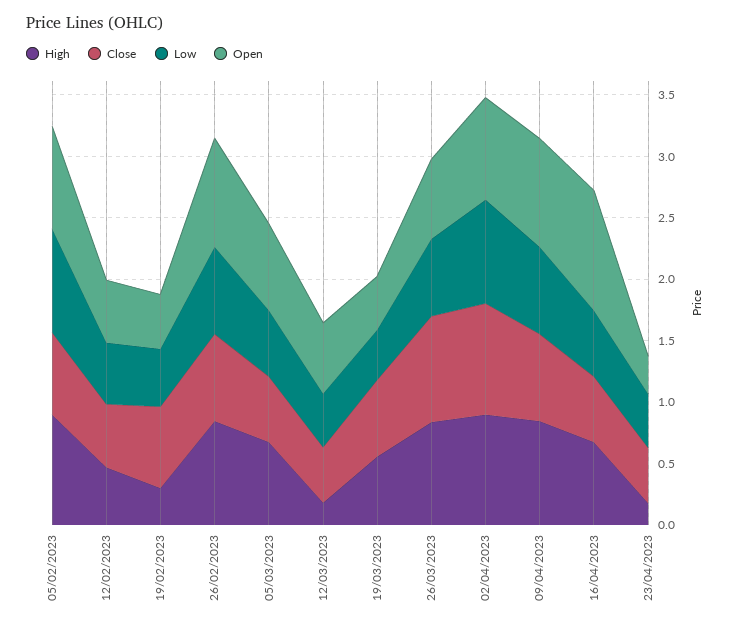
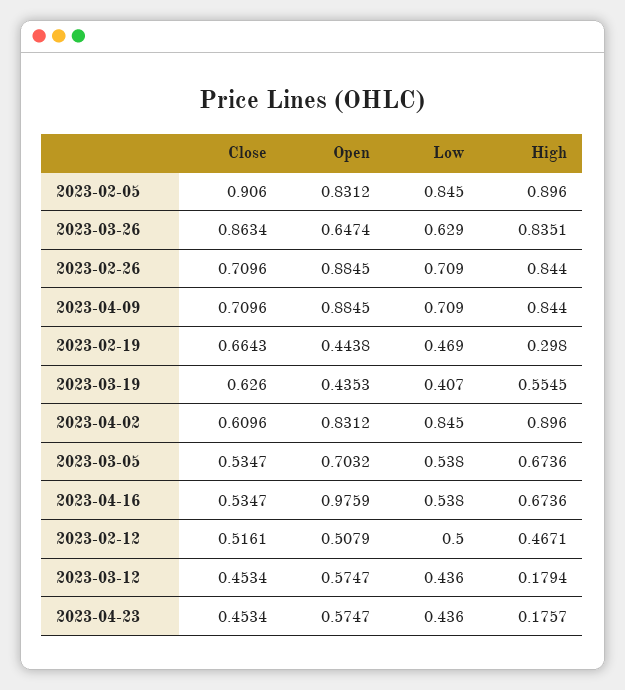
Close, 05/02/2023: 0.7 -> 0.906
Close, 02/04/2023: 0.9 -> 0.6096
Open, 23/04/2023: 0.3 -> 0.5747

